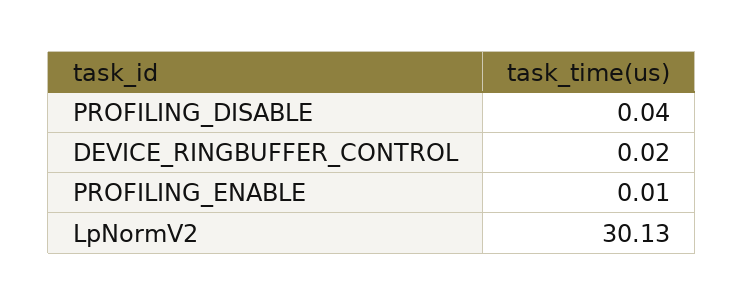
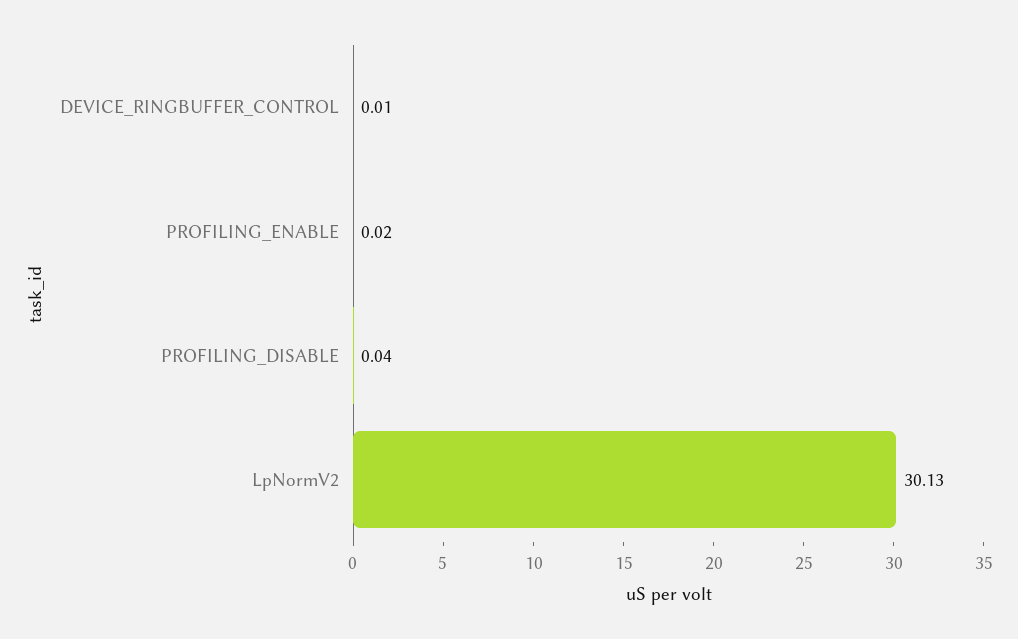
DEVICE_RINGBUFFER_CONTROL: 0.02 -> 0.01
PROFILING_ENABLE: 0.01 -> 0.02

